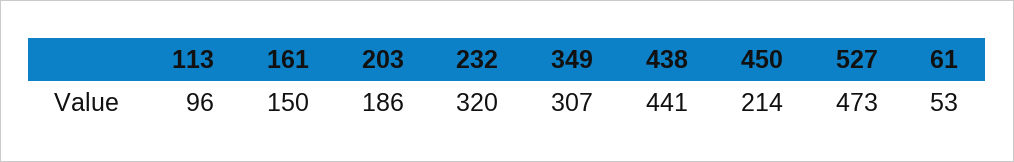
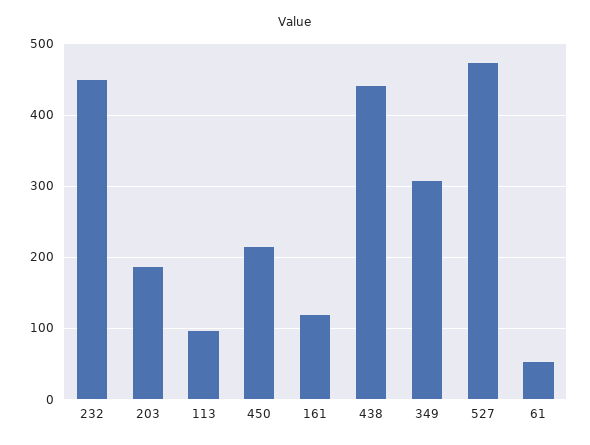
161: 150 -> 120
232: 320 -> 450

